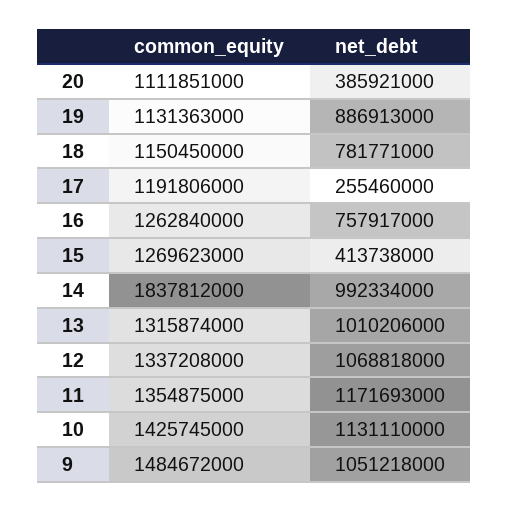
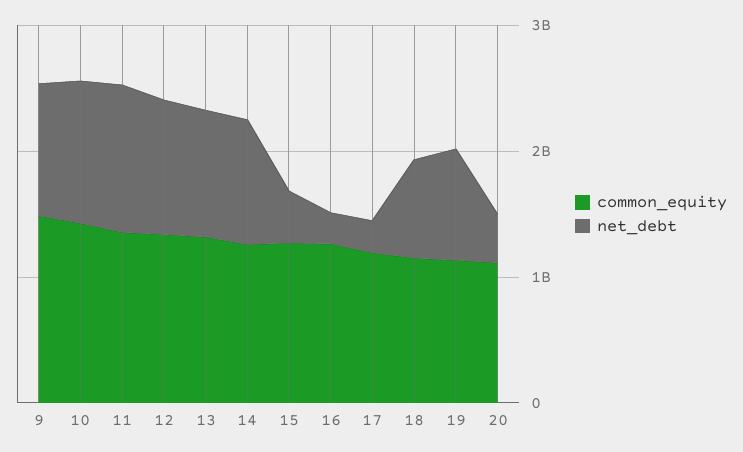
net_debt, 16: 757917000 -> 200000000
common_equity, 14: 1837812000 -> 1200000000

